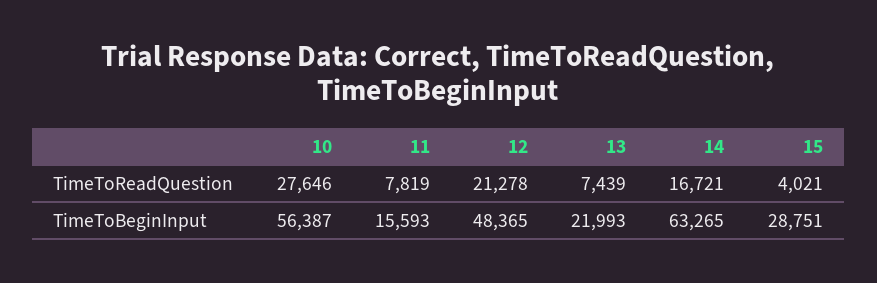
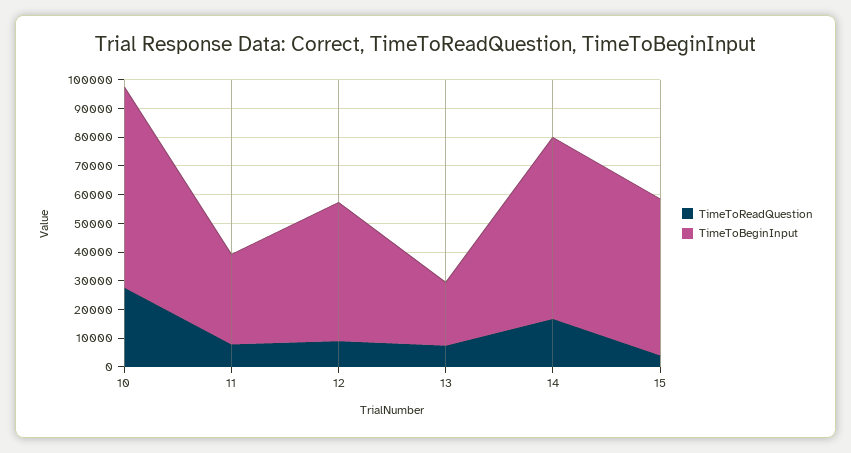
TimeToReadQuestion, 12: 21278 -> 10000
TimeToBeginInput, 10: 56387 -> 70000
TimeToBeginInput, 11: 15593 -> 30000
TimeToBeginInput, 15: 28751 -> 55000

